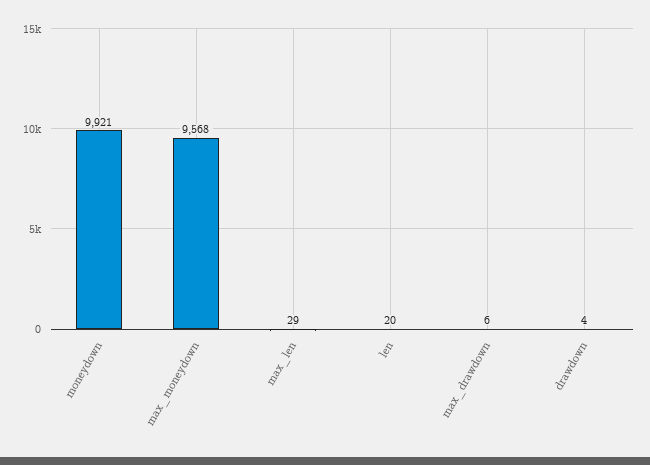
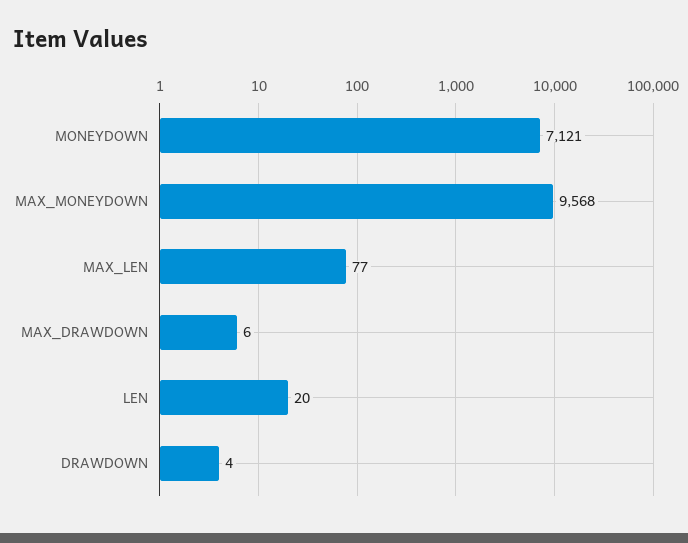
moneydown: 9921 -> 7121
max_len: 29 -> 77

